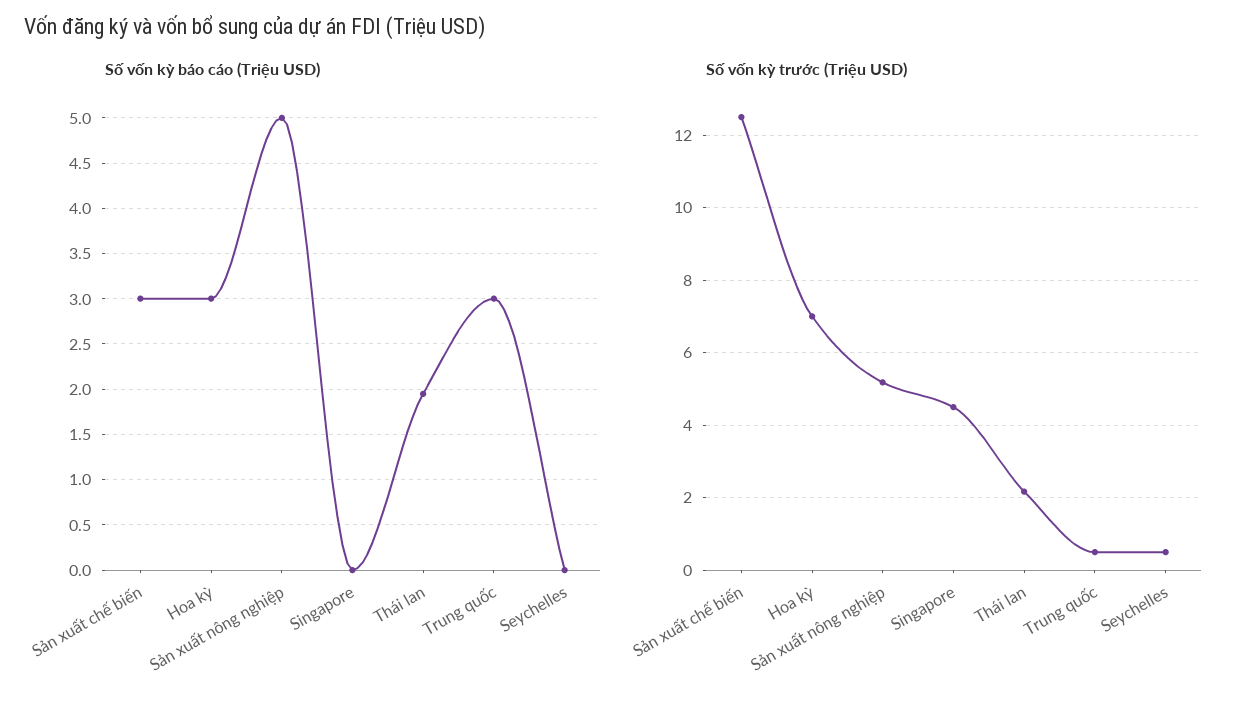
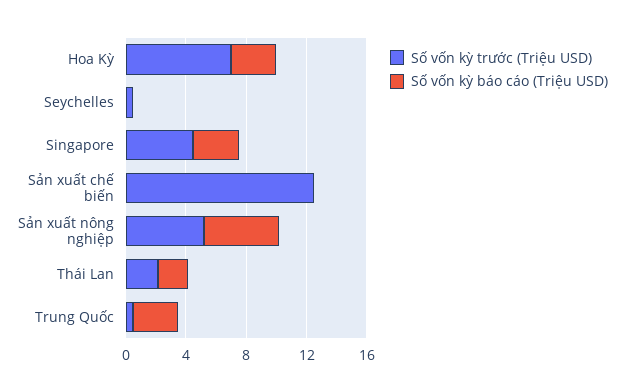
Số vốn kỳ báo cáo (Triệu USD), Sản xuất chế biến: 3 -> 0
Số vốn kỳ báo cáo (Triệu USD), Singapore: 0 -> 3

